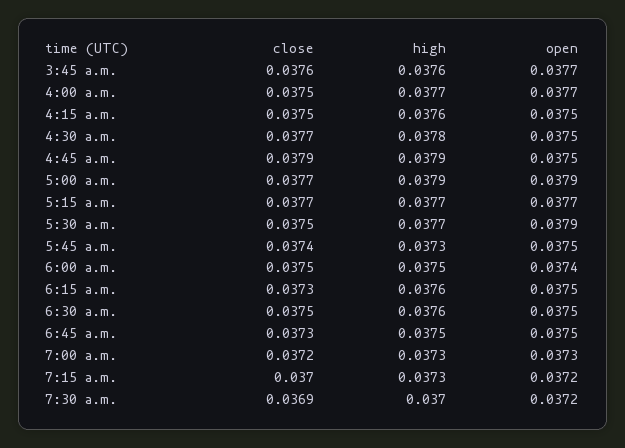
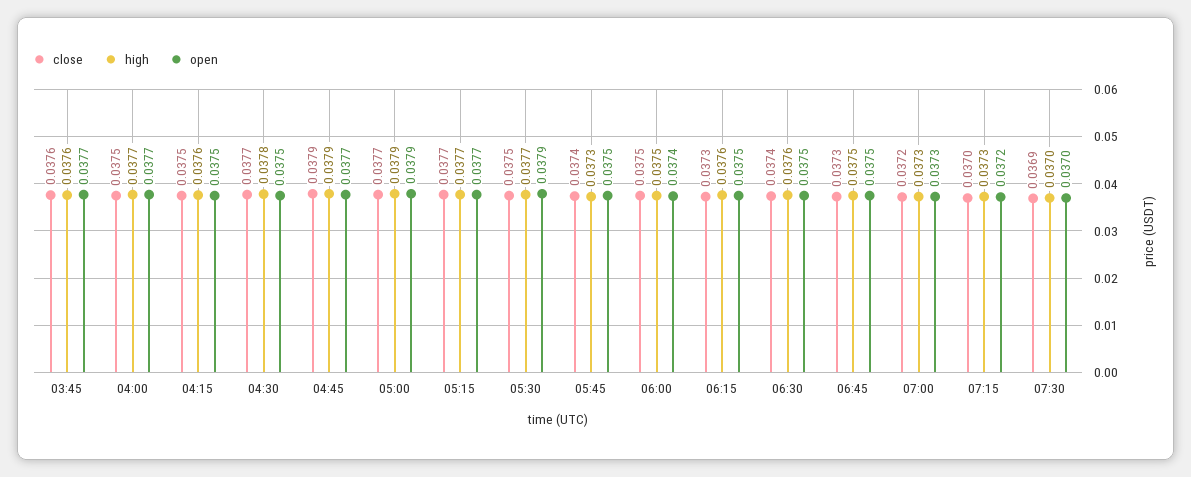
open, 4:45 a.m.: 0.0375 -> 0.0377
close, 6:30 a.m.: 0.0375 -> 0.0374
open, 7:30 a.m.: 0.0372 -> 0.037

